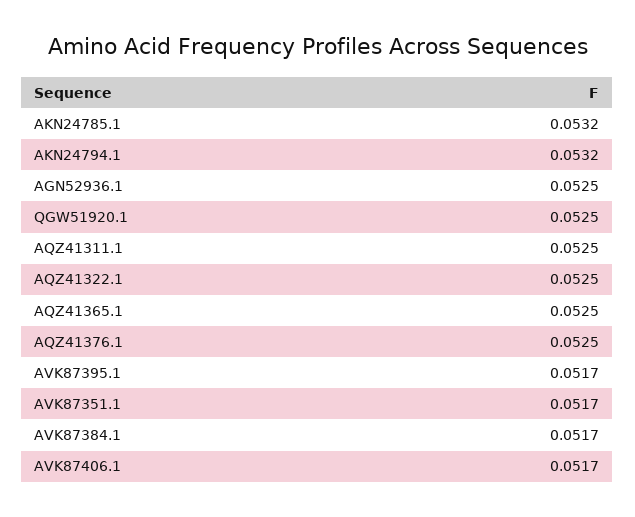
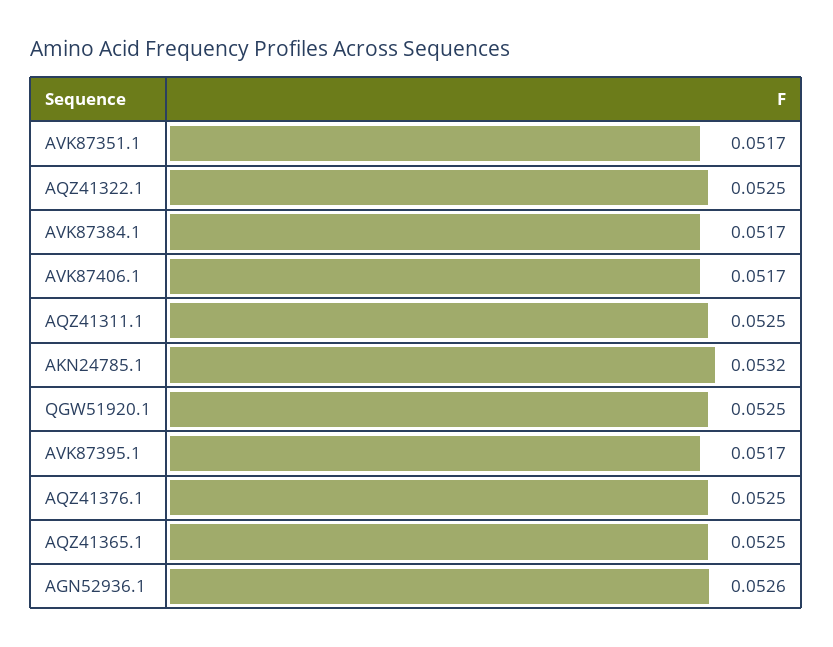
AKN24794.1: 0.0532 -> none
AGN52936.1: 0.0525 -> 0.0526

